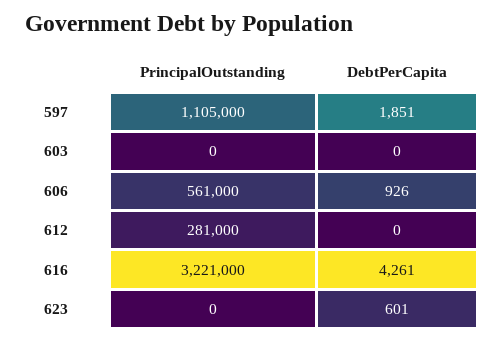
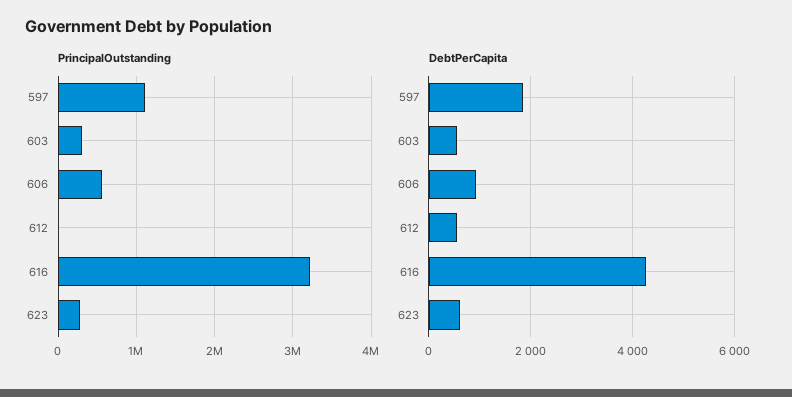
PrincipalOutstanding, 603: 0 -> 300000
DebtPerCapita, 603: 0 -> 600
PrincipalOutstanding, 612: 281000 -> 0
DebtPerCapita, 612: 0 -> 600
PrincipalOutstanding, 623: 0 -> 300000

